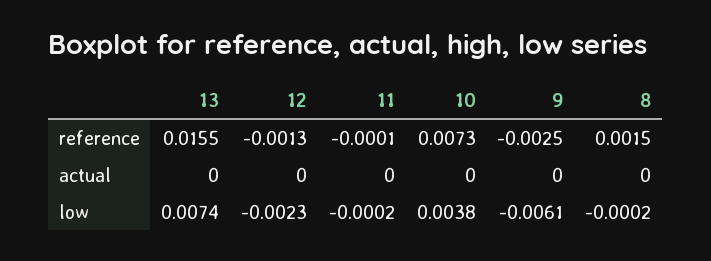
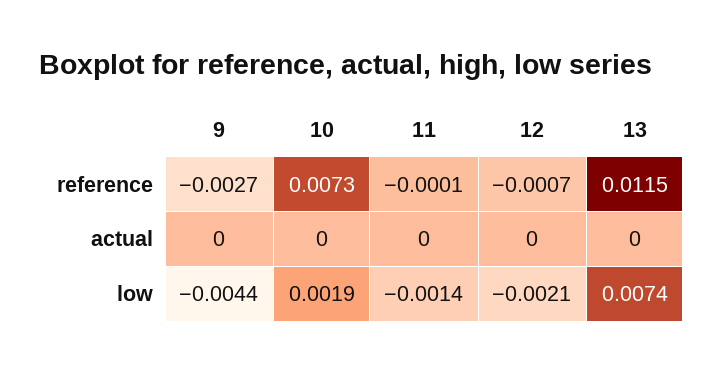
13, reference: 0.0155 -> 0.0115
12, reference: -0.0013 -> -0.0007
9, reference: -0.0025 -> -0.0027
8, reference: 0.0015 -> none
8, actual: 0 -> none
12, low: -0.0023 -> -0.0021
11, low: -0.0002 -> -0.0014
10, low: 0.0038 -> 0.0019
9, low: -0.0061 -> -0.0044
8, low: -0.0002 -> none

